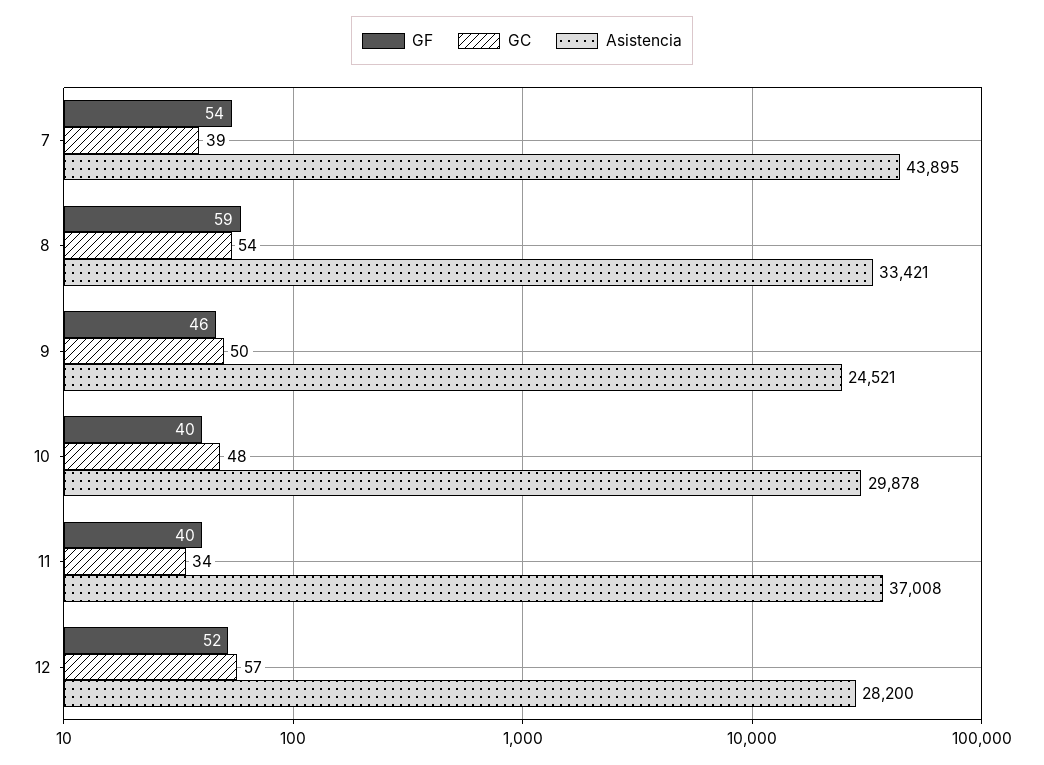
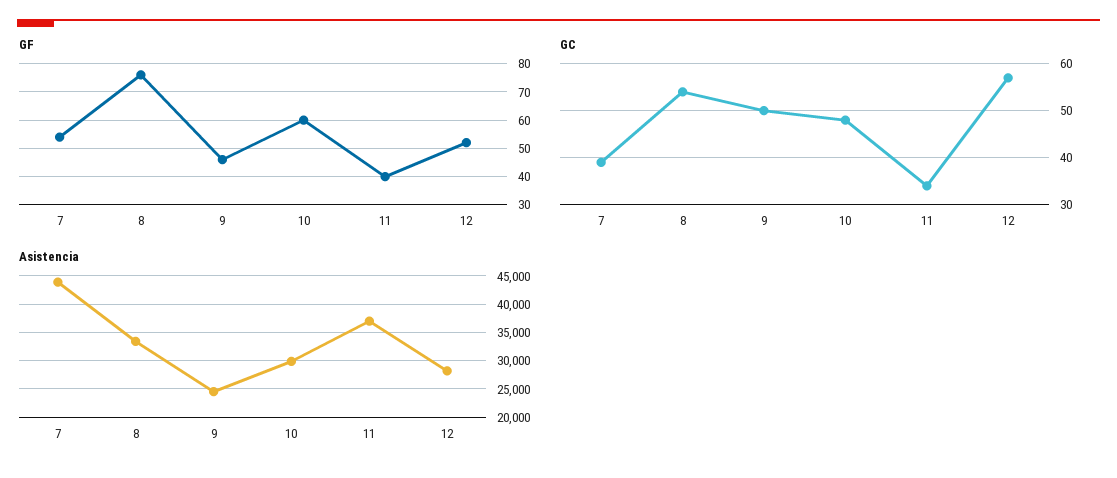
GF, 8: 59 -> 75
GF, 10: 40 -> 60

